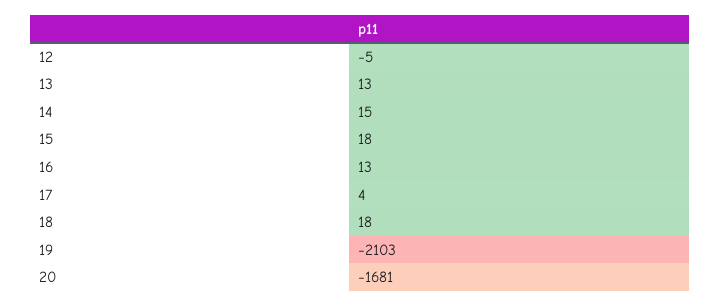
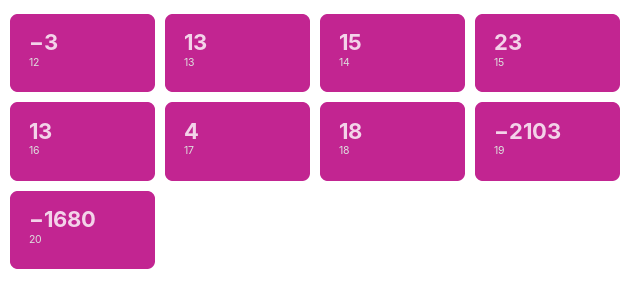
12: -5 -> -3
15: 18 -> 23
20: -1681 -> -1680

